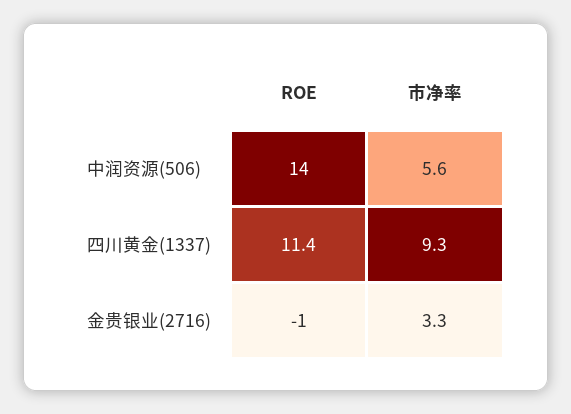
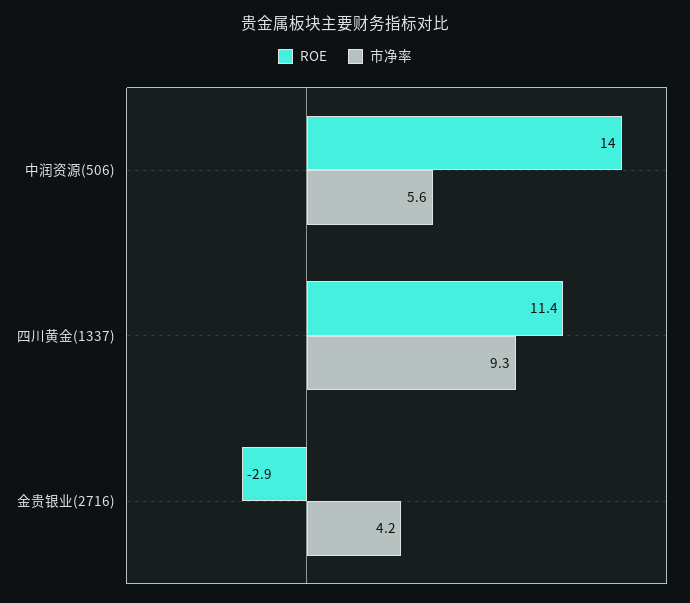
ROE, 金贵银业(2716): -1 -> -2.9
市净率, 金贵银业(2716): 3.3 -> 4.2

